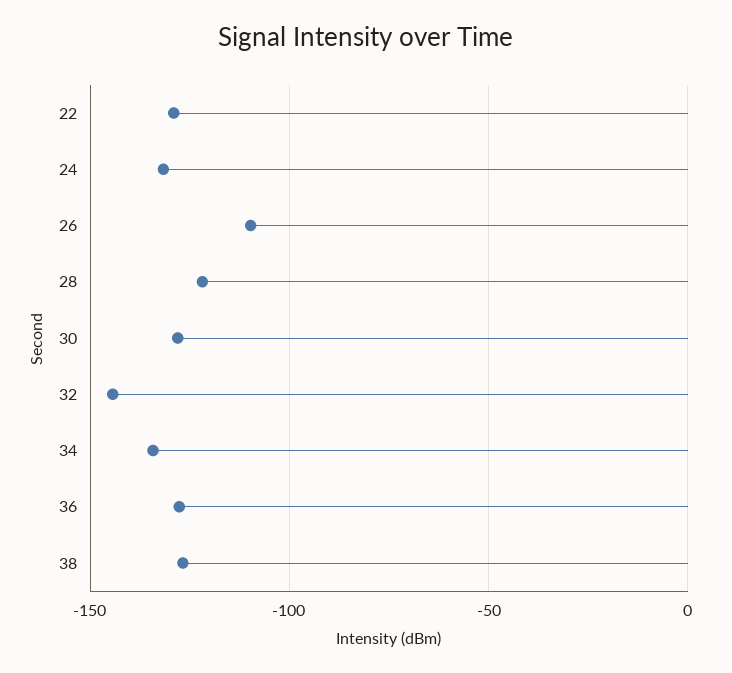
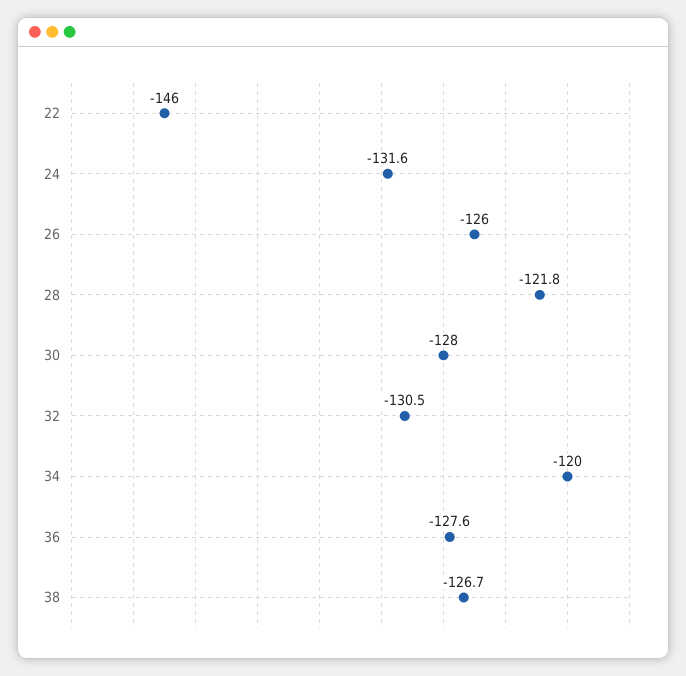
22: -130 -> -146
26: -110 -> -126
32: -145 -> -130.5
34: -135 -> -120

